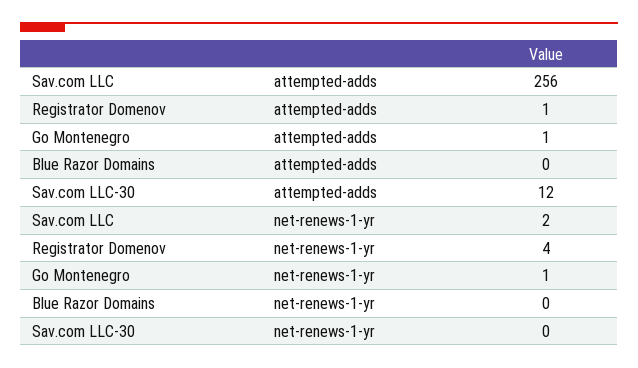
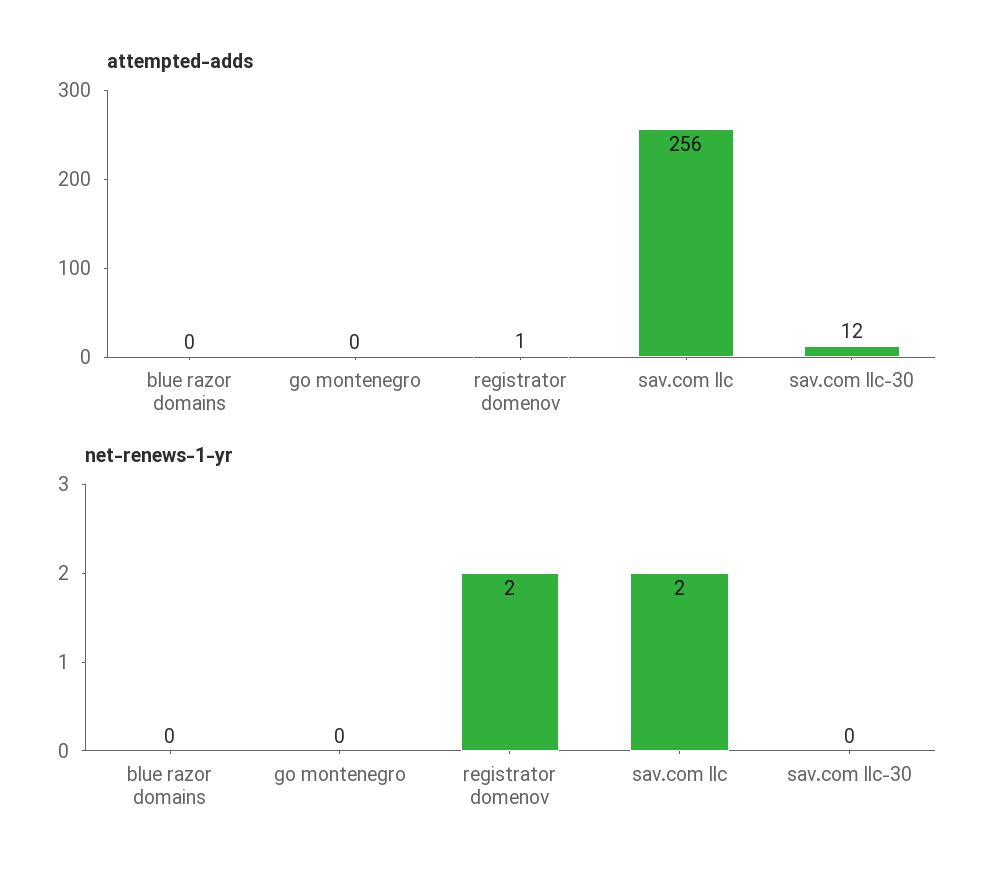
attempted-adds, Go Montenegro: 1 -> 0
net-renews-1-yr, Registrator Domenov: 4 -> 2
net-renews-1-yr, Go Montenegro: 1 -> 0

